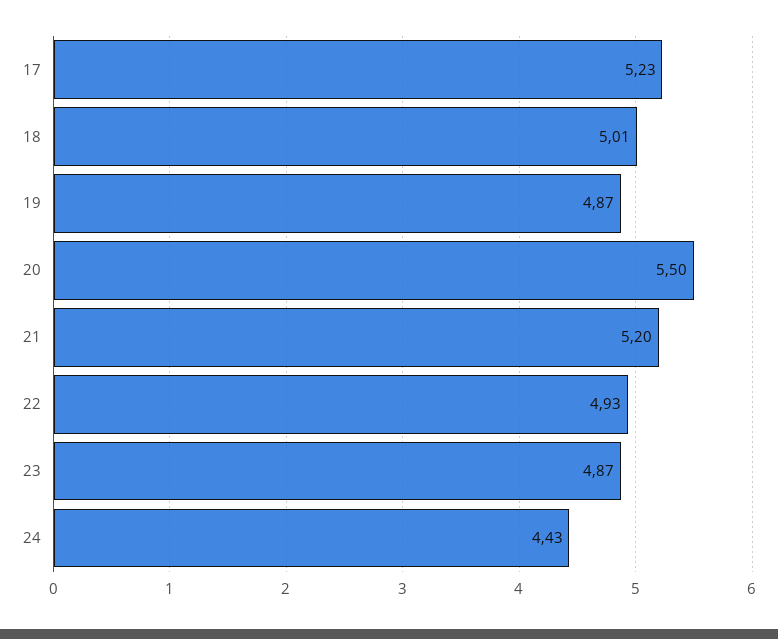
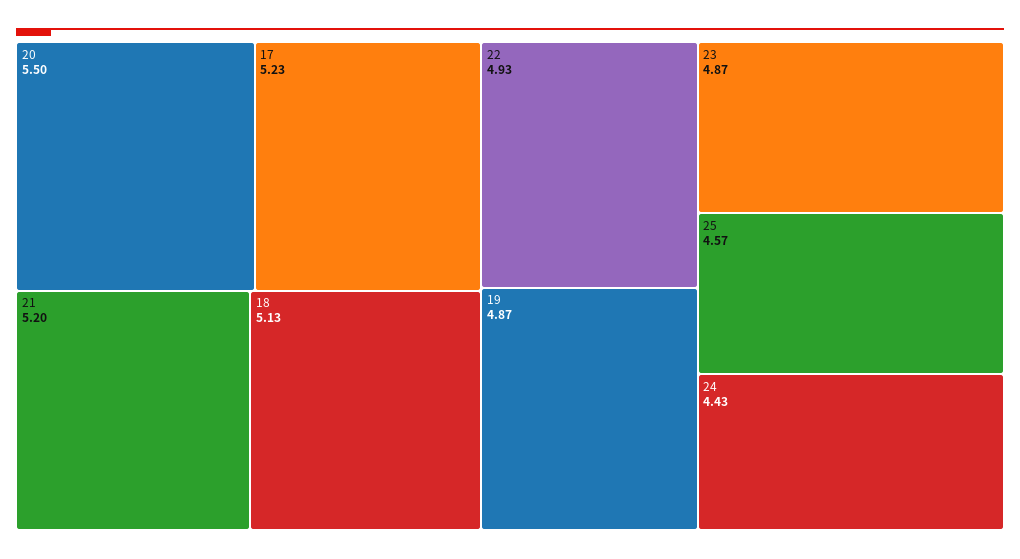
18: 5.01 -> 5.13
25: none -> 4.57

